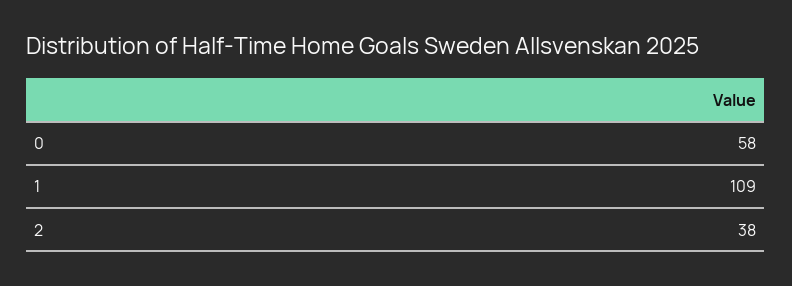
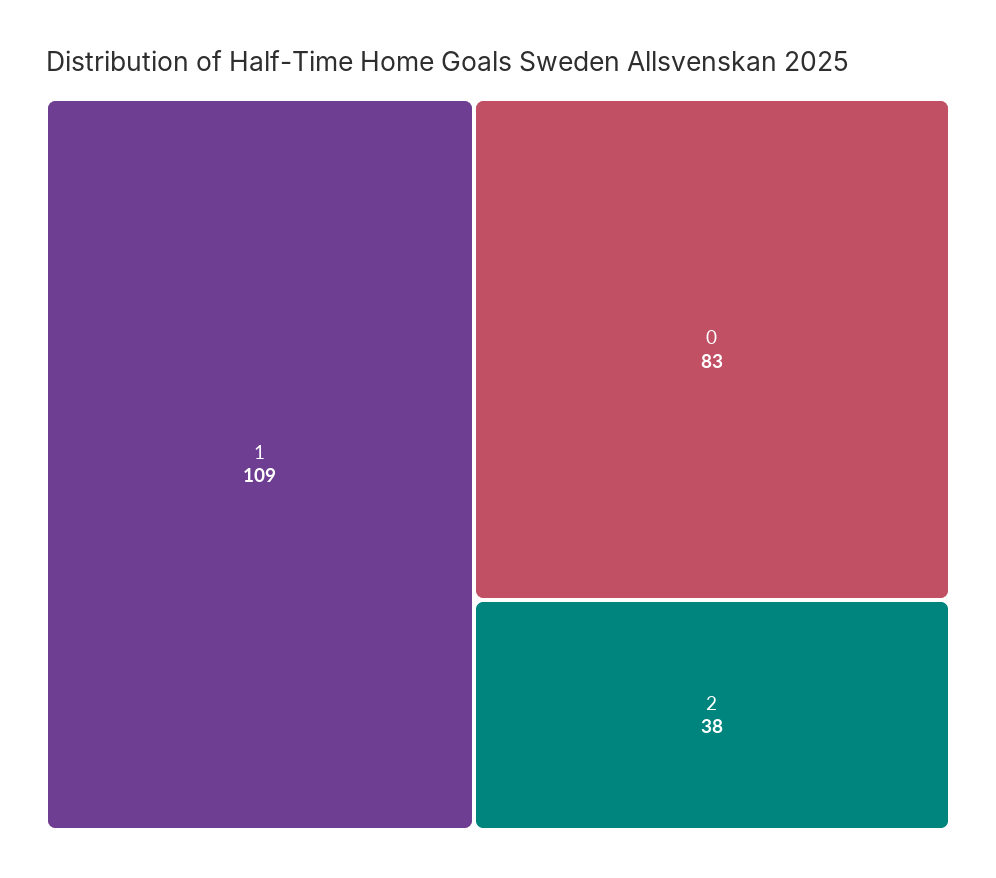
0: 58 -> 83

